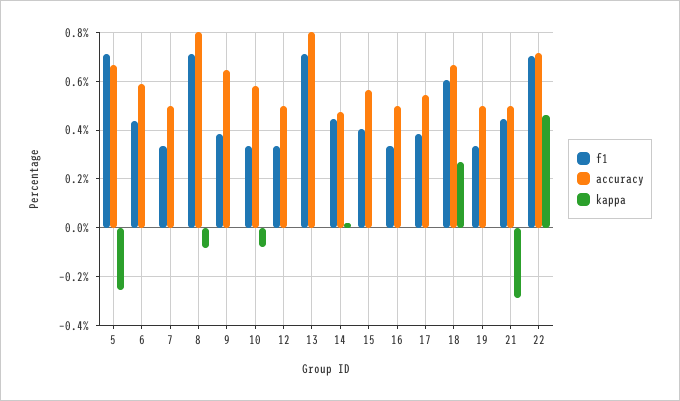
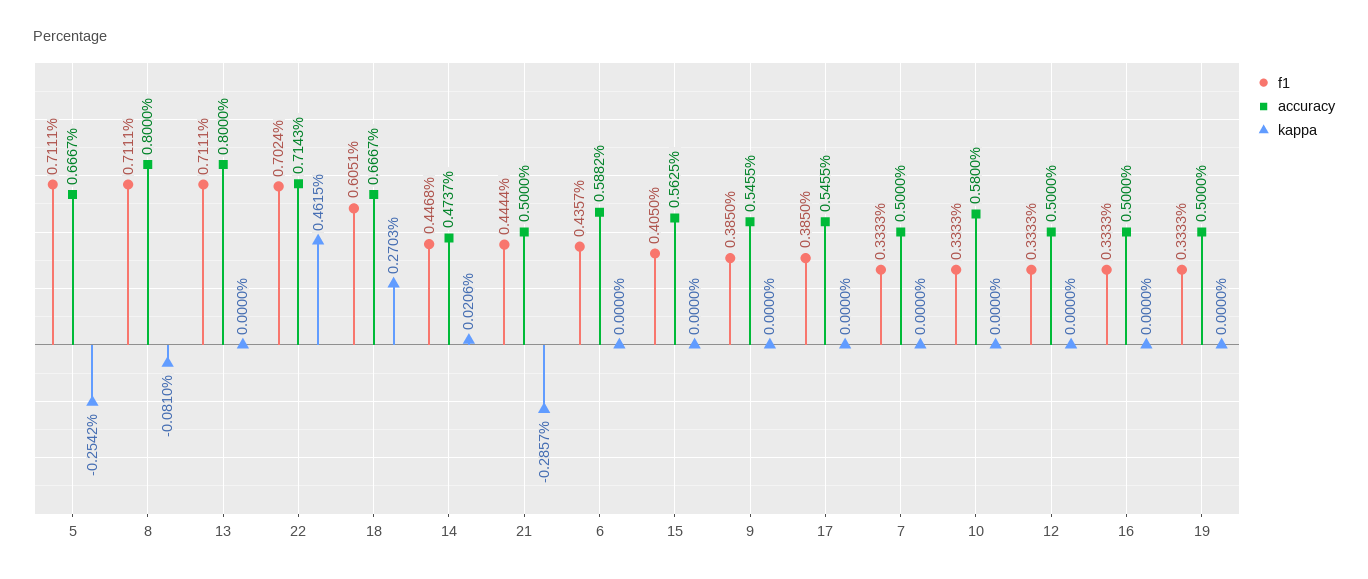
accuracy, 9: 0.65 -> 0.5455
kappa, 10: -0.075 -> 0

